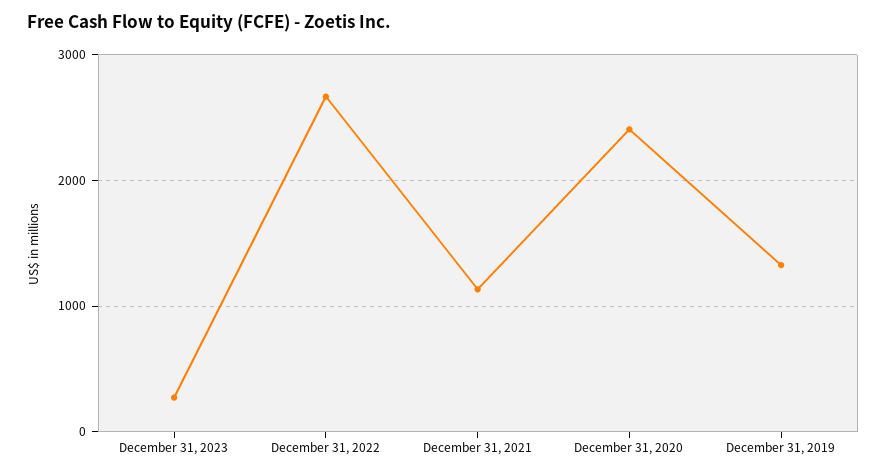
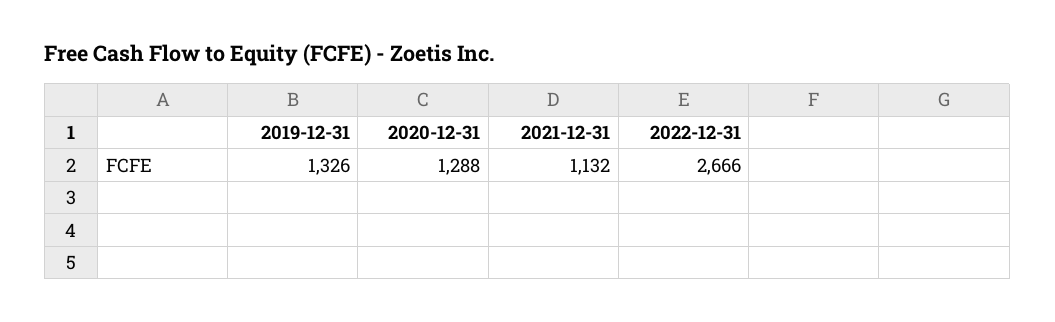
December 31, 2023: 300 -> none
December 31, 2020: 2400 -> 1288

